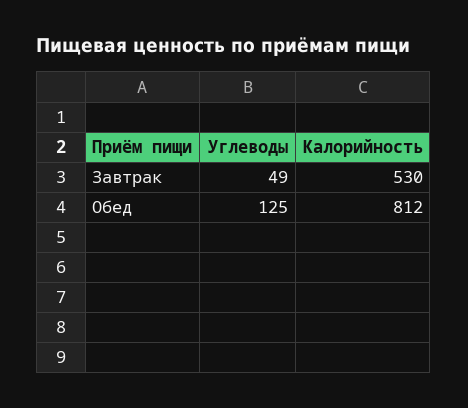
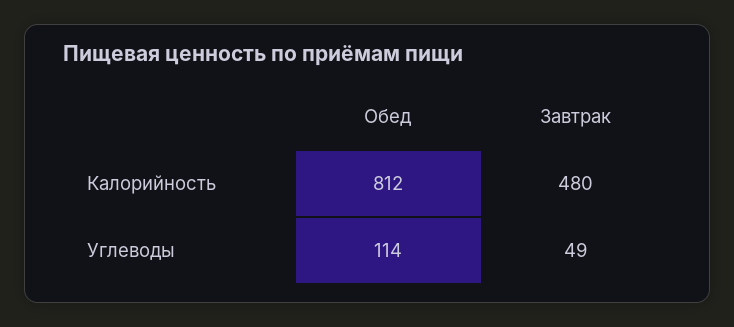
Калорийность, Завтрак: 530 -> 480
Углеводы, Обед: 125 -> 114

